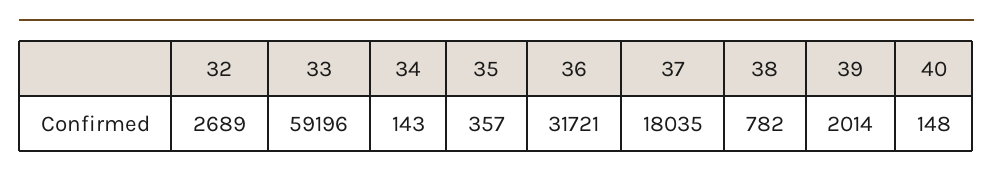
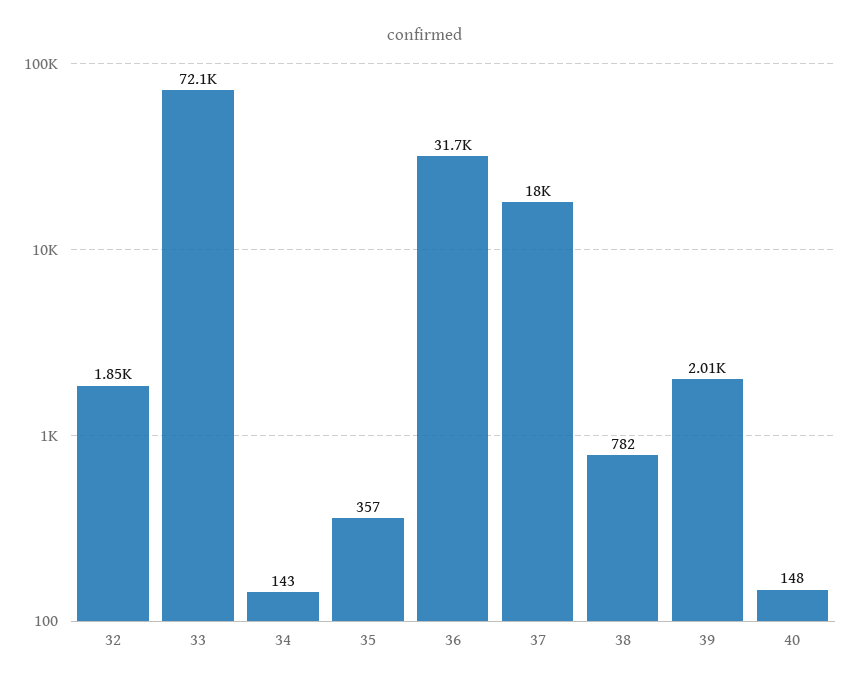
32: 2689 -> 1850
33: 59196 -> 72100

